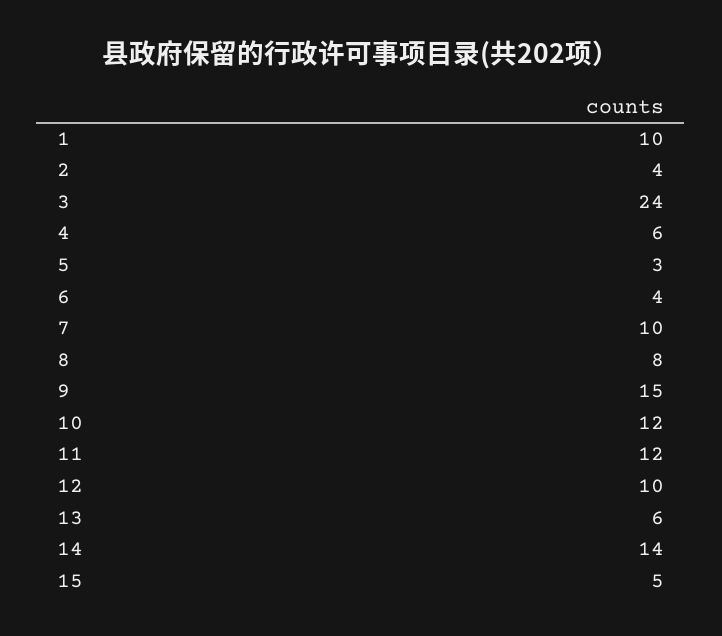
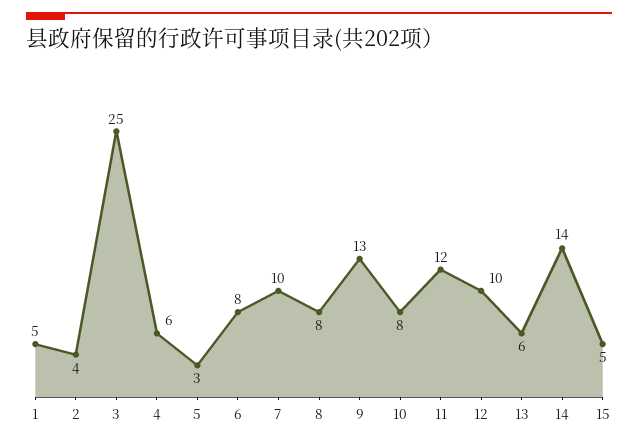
1: 10 -> 5
3: 24 -> 25
6: 4 -> 8
9: 15 -> 13
10: 12 -> 8

